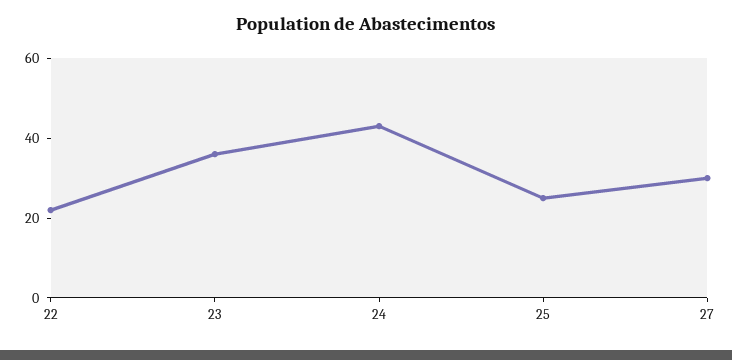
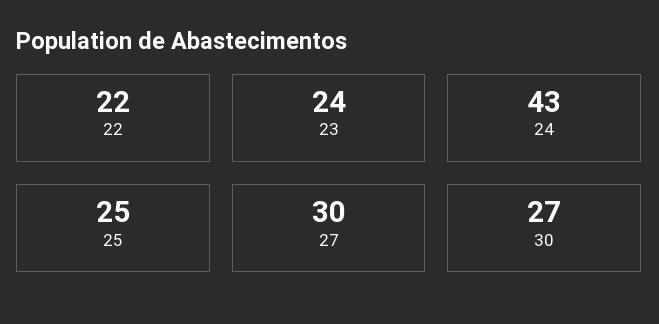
23: 35 -> 24
30: none -> 27

